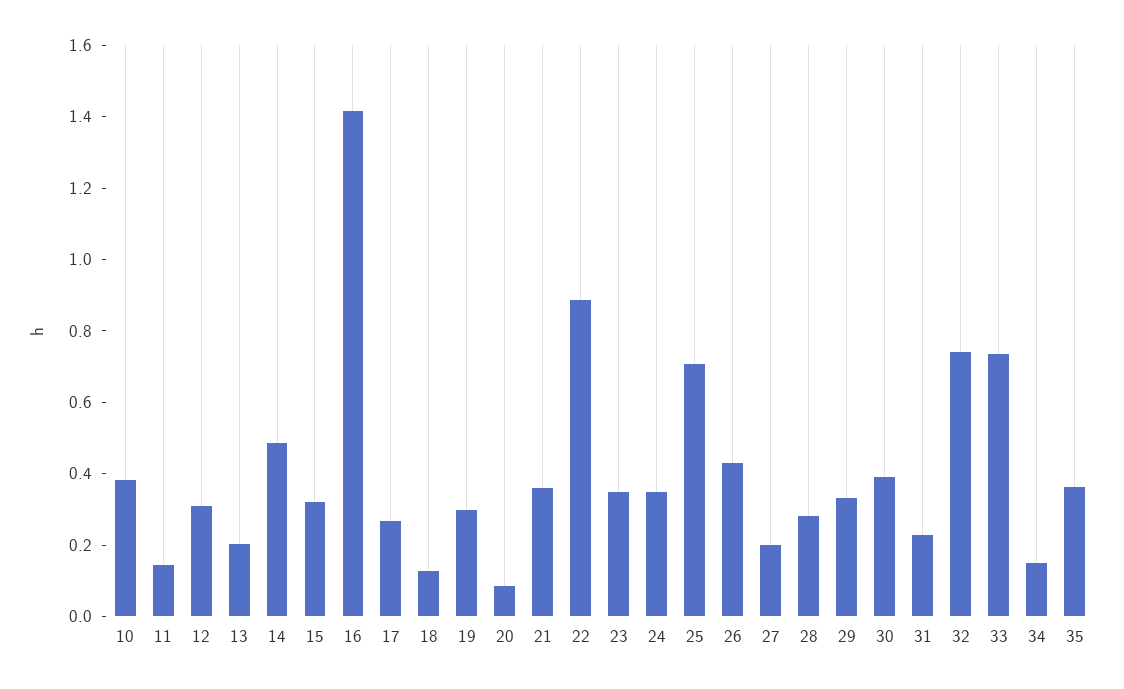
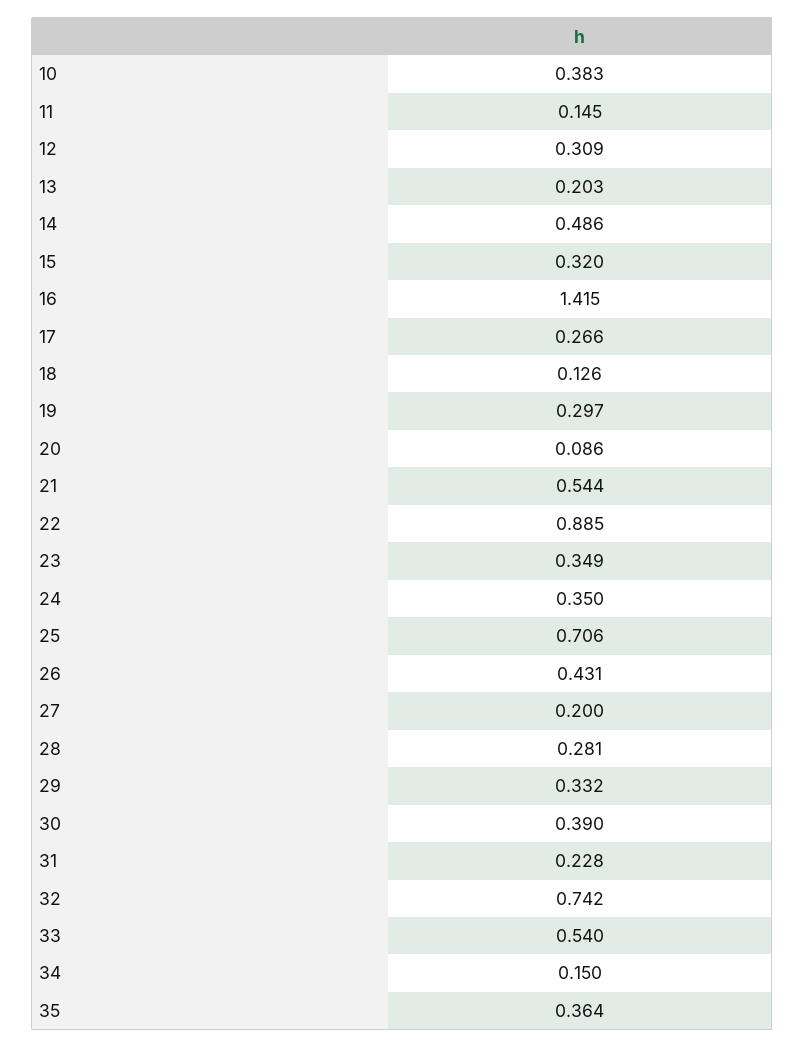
21: 0.35 -> 0.544
33: 0.75 -> 0.54

